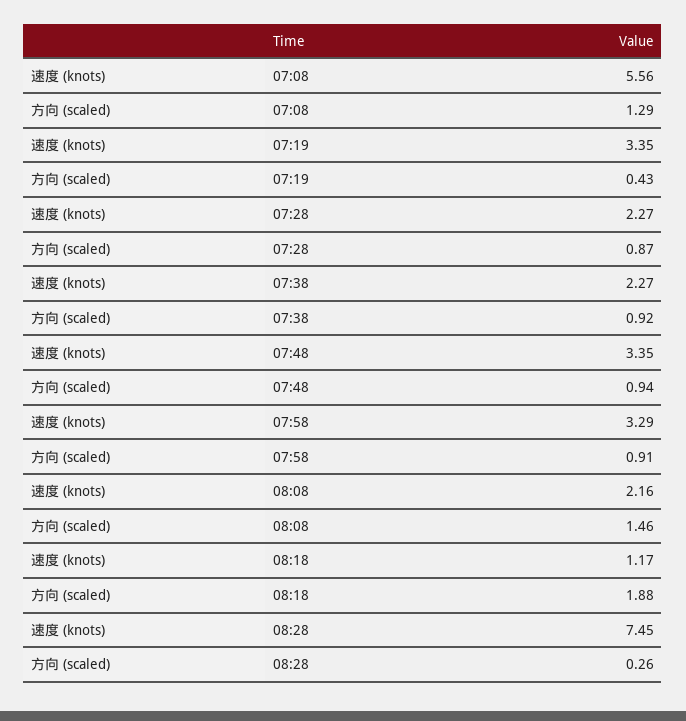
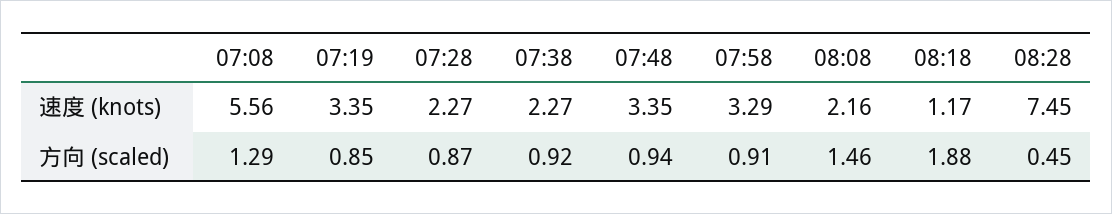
方向 (scaled), 07:19: 0.43 -> 0.85
方向 (scaled), 08:28: 0.26 -> 0.45

